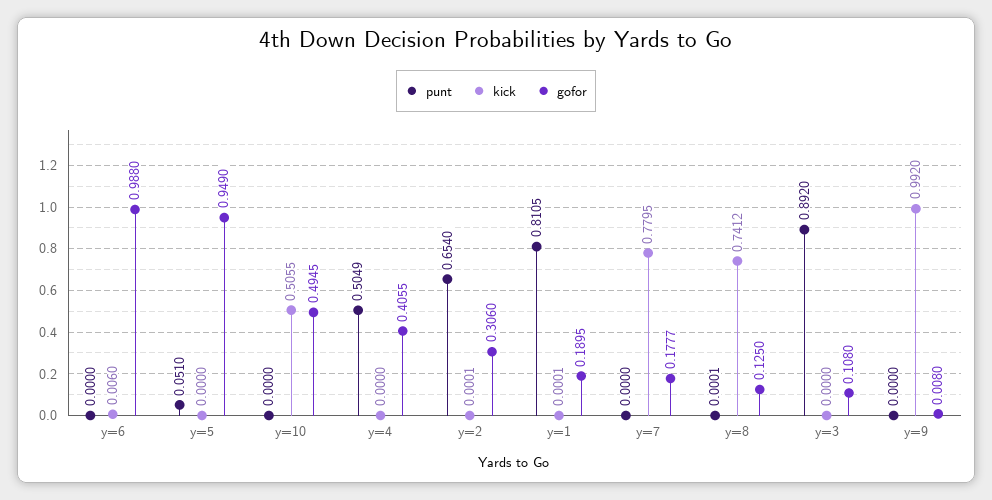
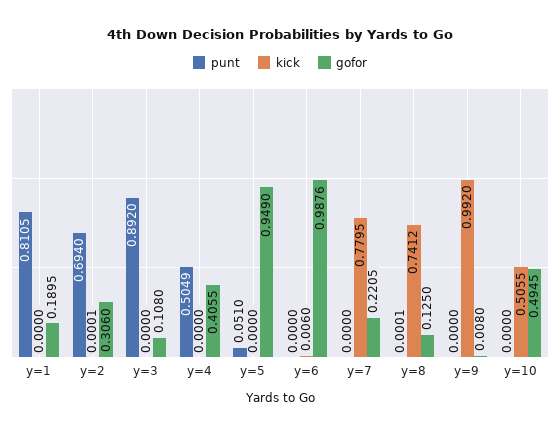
gofor, y=6: 0.988 -> 0.9876
punt, y=2: 0.654 -> 0.694
kick, y=1: 0.0001 -> 0
gofor, y=7: 0.1777 -> 0.2205

